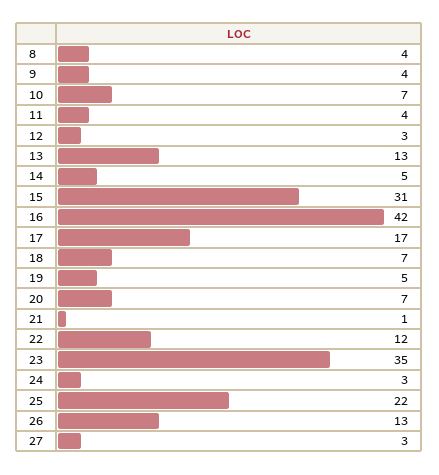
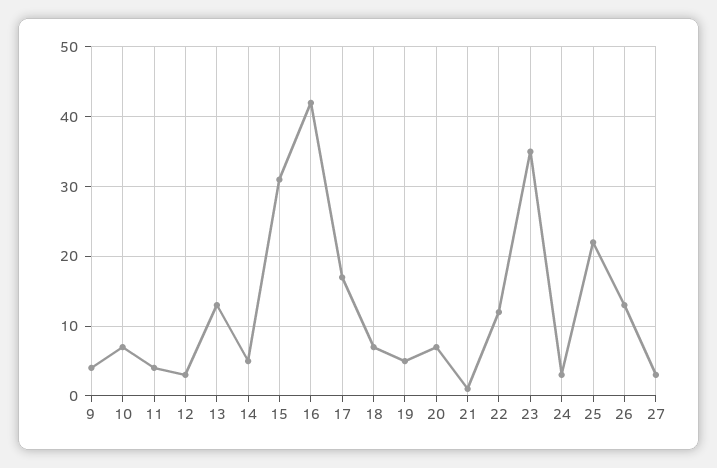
8: 4 -> none

